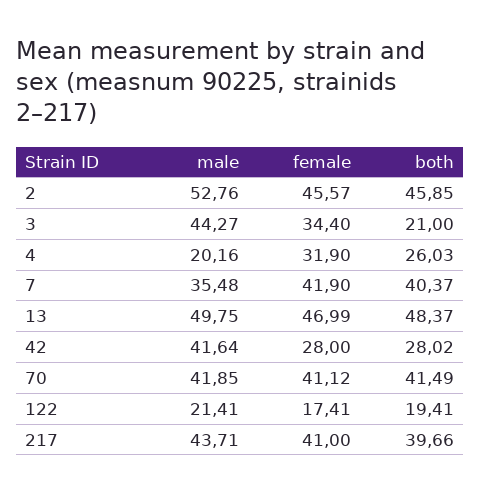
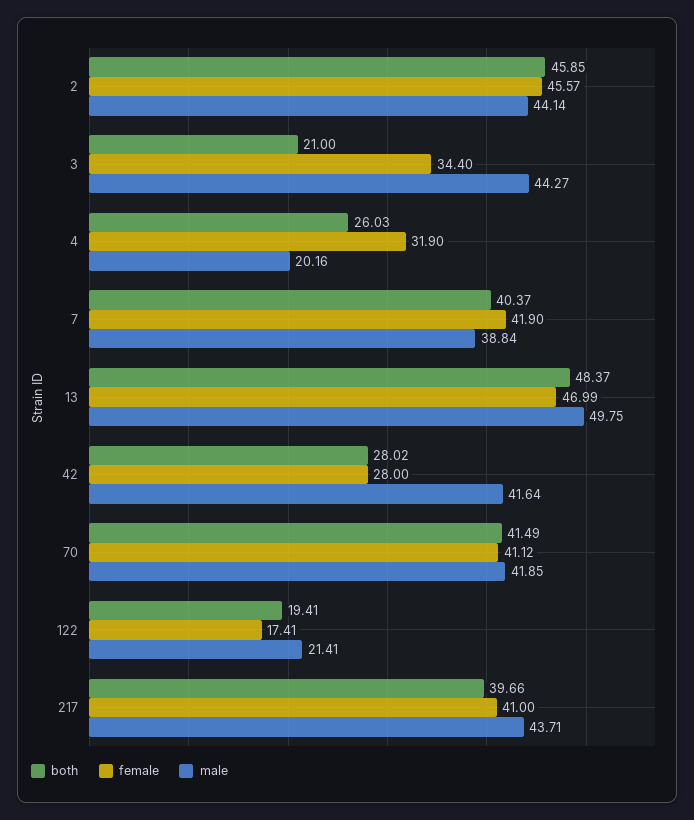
male, 2: 52.76 -> 44.14
male, 7: 35.48 -> 38.84

